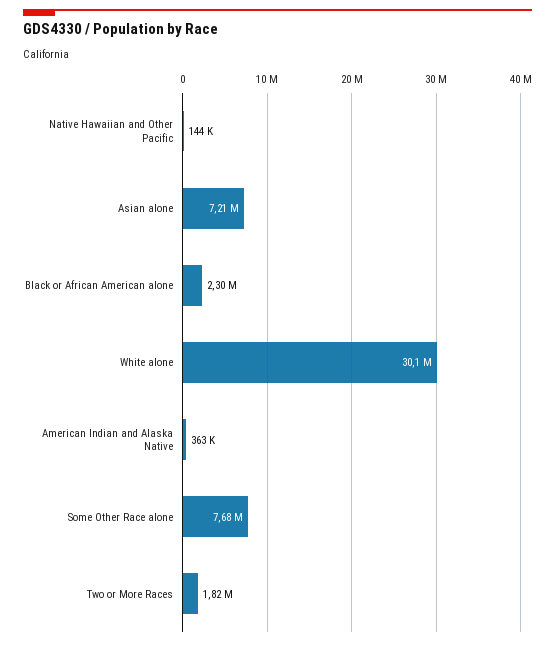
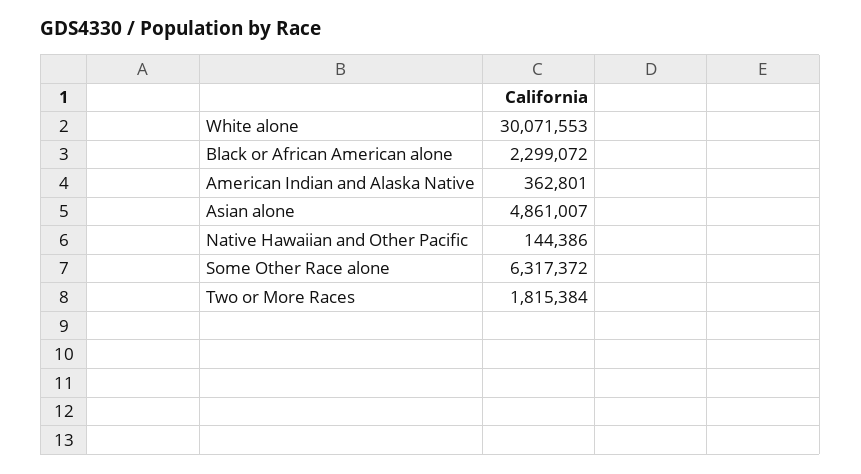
Asian alone: 7210000 -> 4861007
Some Other Race alone: 7680000 -> 6317372

